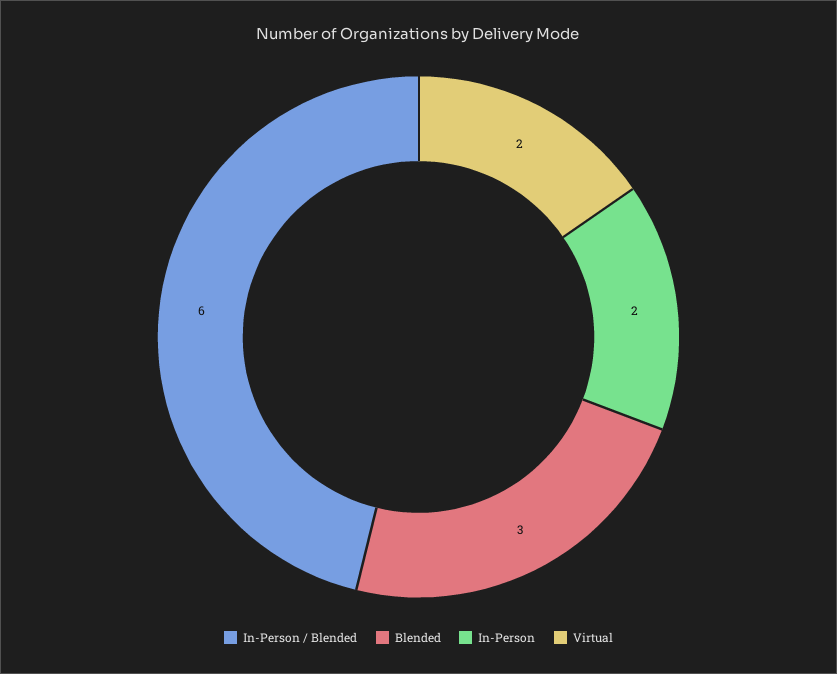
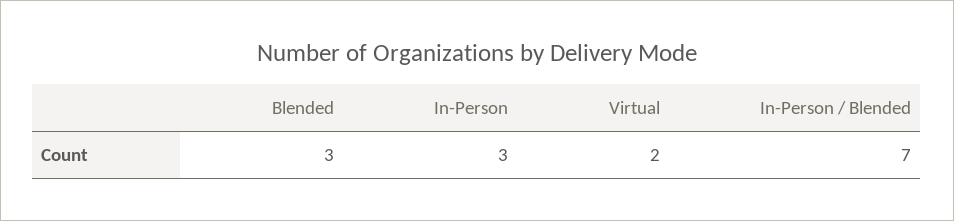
In-Person / Blended: 6 -> 7
In-Person: 2 -> 3

